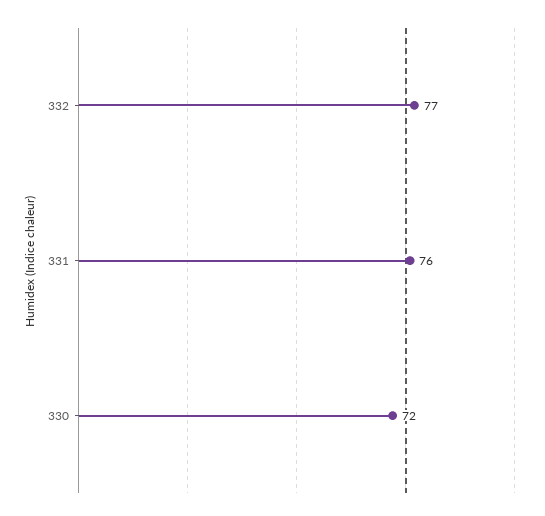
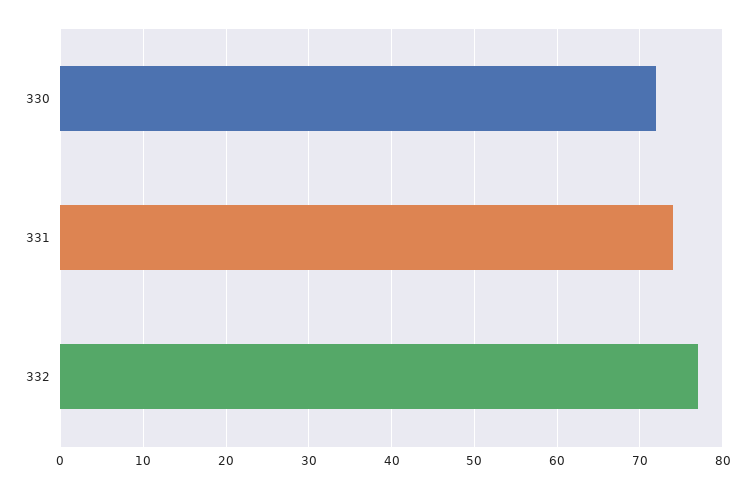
331: 76 -> 74

